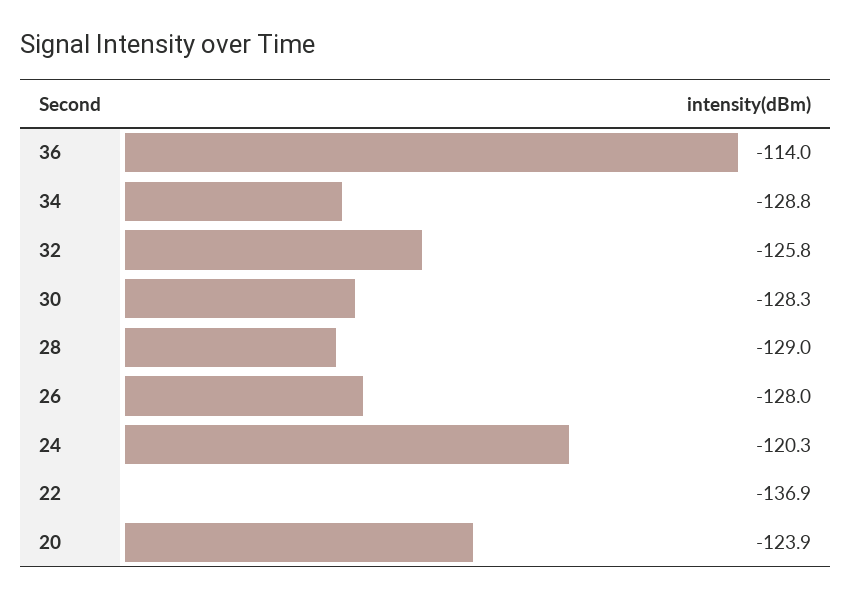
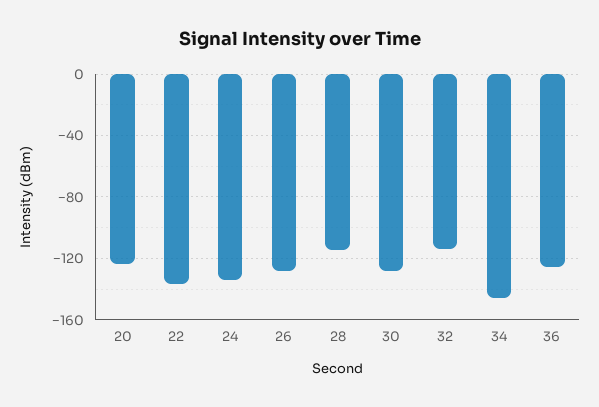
36: -114 -> -125
34: -128.8 -> -145
32: -125.8 -> -115
28: -129 -> -115
24: -120.3 -> -135

